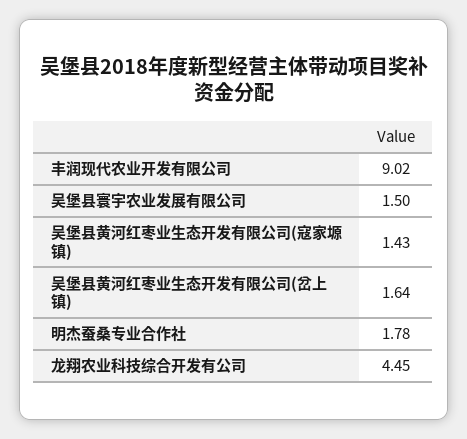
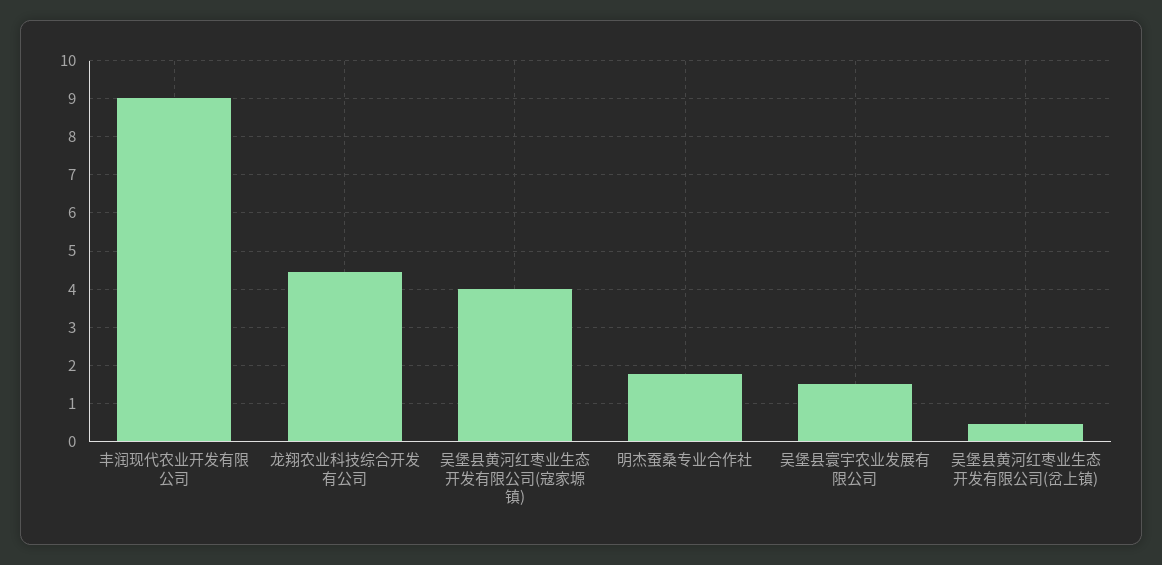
吴堡县黄河红枣业生态开发有限公司(寇家塬镇): 1.43 -> 4
吴堡县黄河红枣业生态开发有限公司(岔上镇): 1.64 -> 0.4

